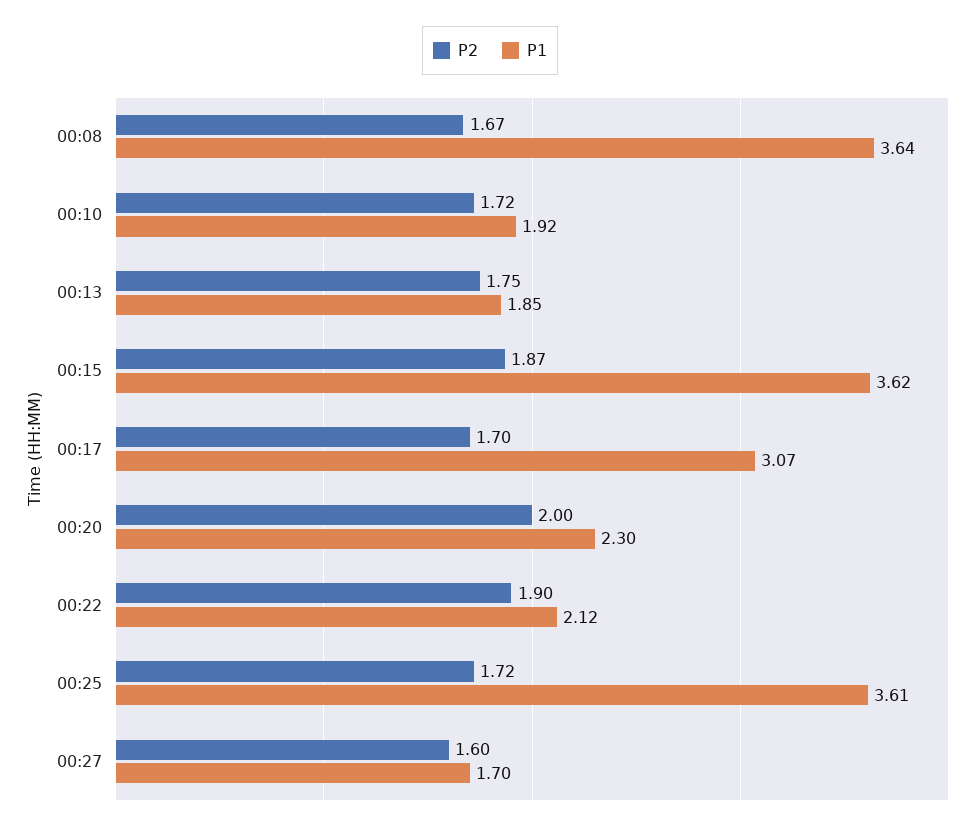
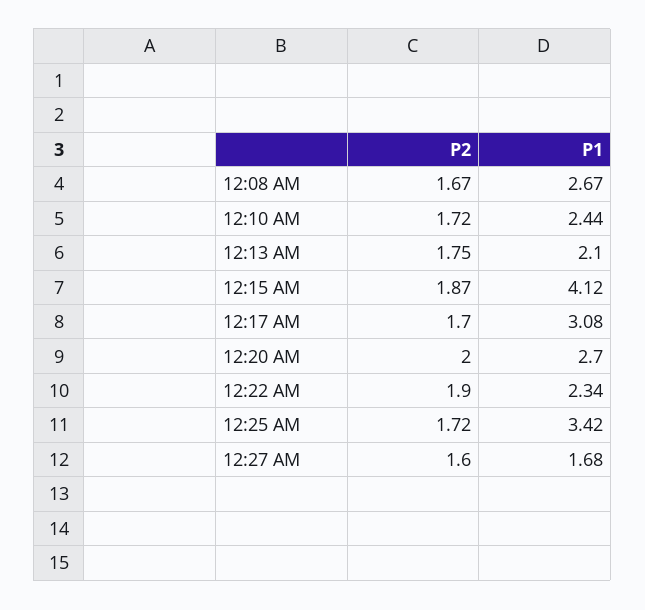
P1, 00:08: 3.64 -> 2.67
P1, 00:10: 1.92 -> 2.44
P1, 00:13: 1.85 -> 2.1
P1, 00:15: 3.62 -> 4.12
P1, 00:17: 3.07 -> 3.08
P1, 00:20: 2.3 -> 2.7
P1, 00:22: 2.12 -> 2.34
P1, 00:25: 3.61 -> 3.42
P1, 00:27: 1.7 -> 1.68

